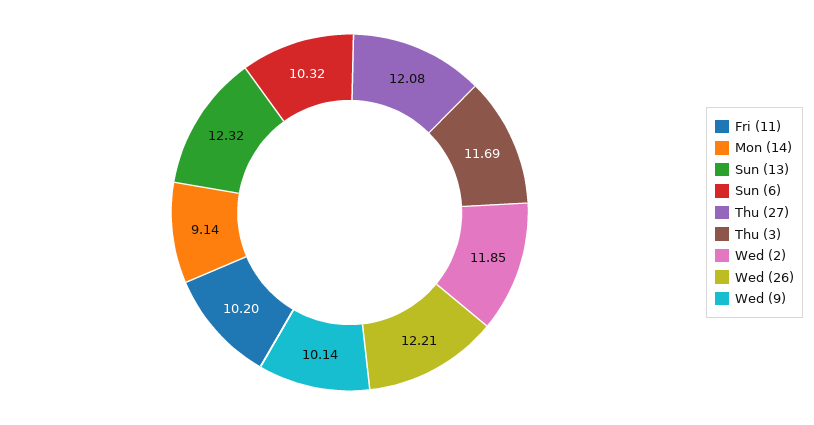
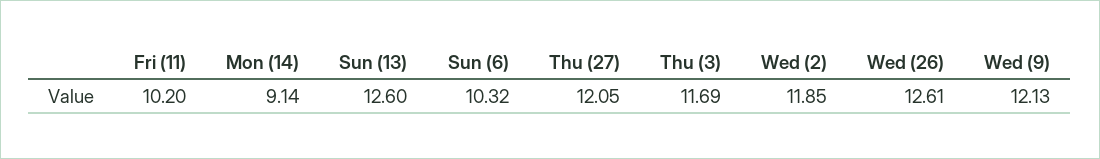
Sun (13): 12.32 -> 12.6
Thu (27): 12.08 -> 12.05
Wed (26): 12.21 -> 12.61
Wed (9): 10.14 -> 12.13

